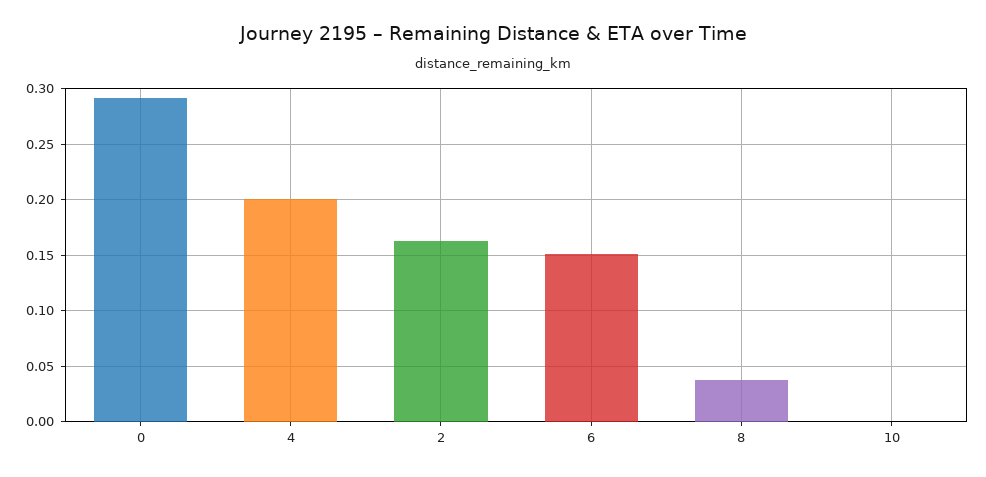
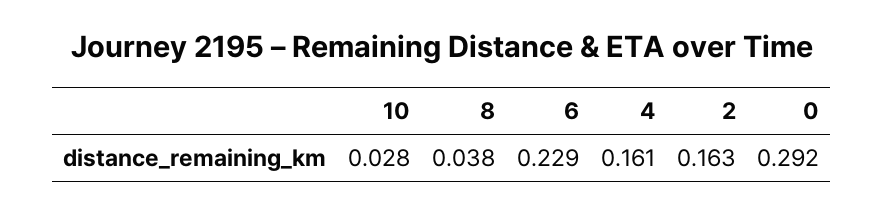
4: 0.2 -> 0.161
6: 0.15 -> 0.229
10: 0 -> 0.028

